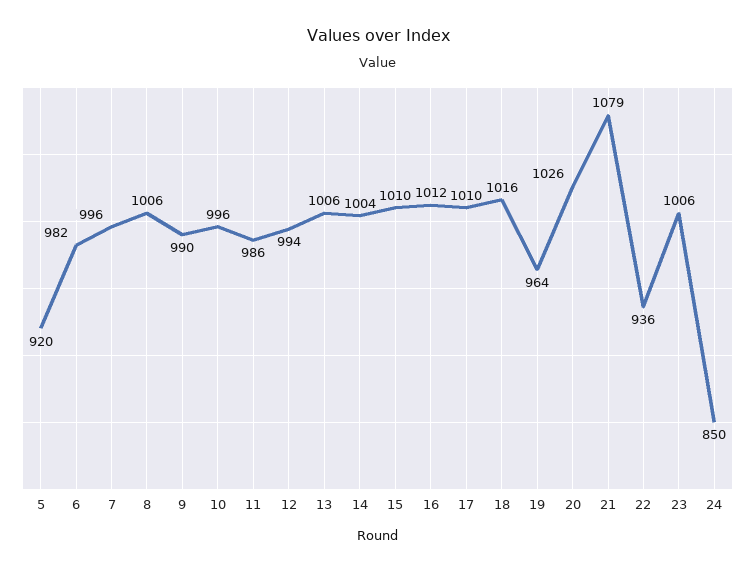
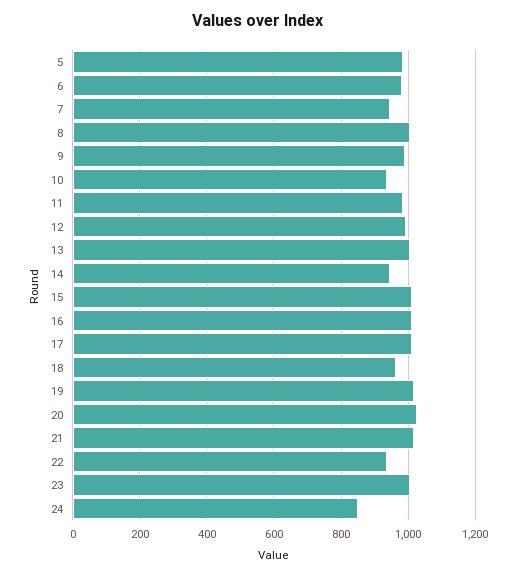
5: 920 -> 980
7: 996 -> 940
10: 996 -> 940
14: 1004 -> 940
18: 1016 -> 960
19: 964 -> 1020
21: 1079 -> 1020

